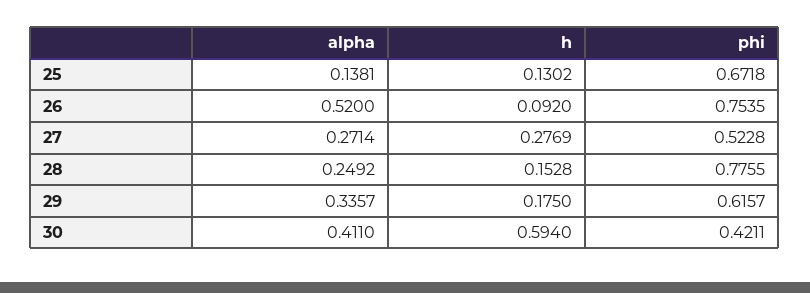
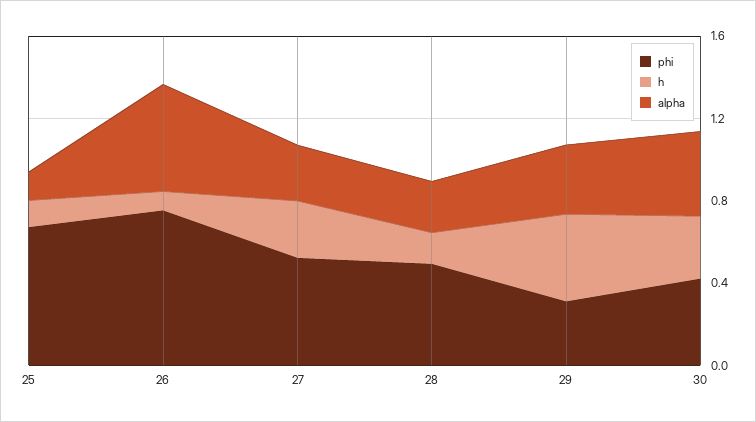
phi, 28: 0.7755 -> 0.5
h, 29: 0.175 -> 0.4
phi, 29: 0.6157 -> 0.3
h, 30: 0.594 -> 0.3

